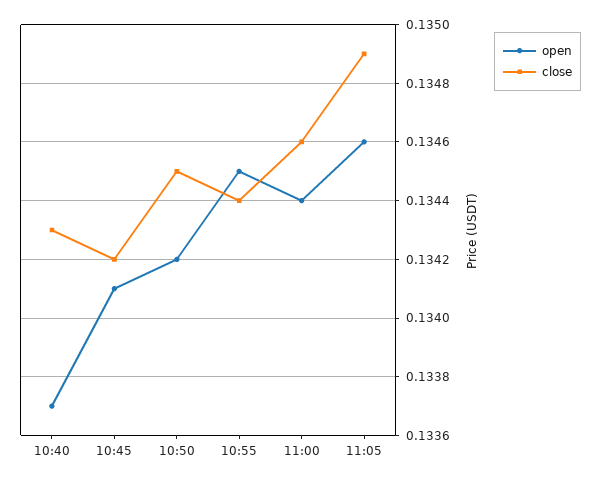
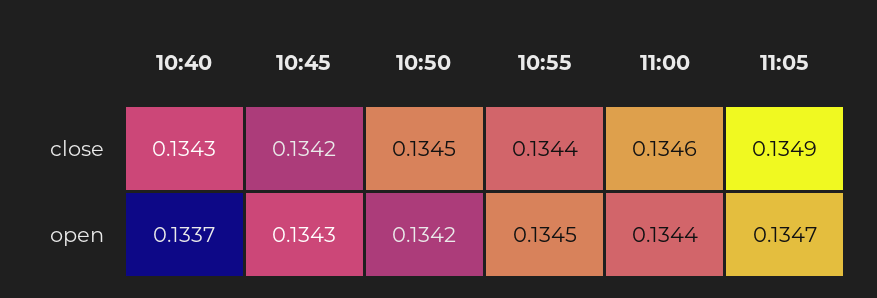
open, 10:45: 0.1341 -> 0.1343
open, 11:05: 0.1346 -> 0.1347

